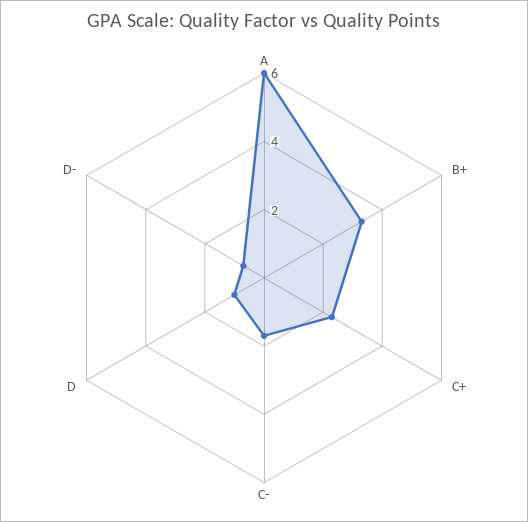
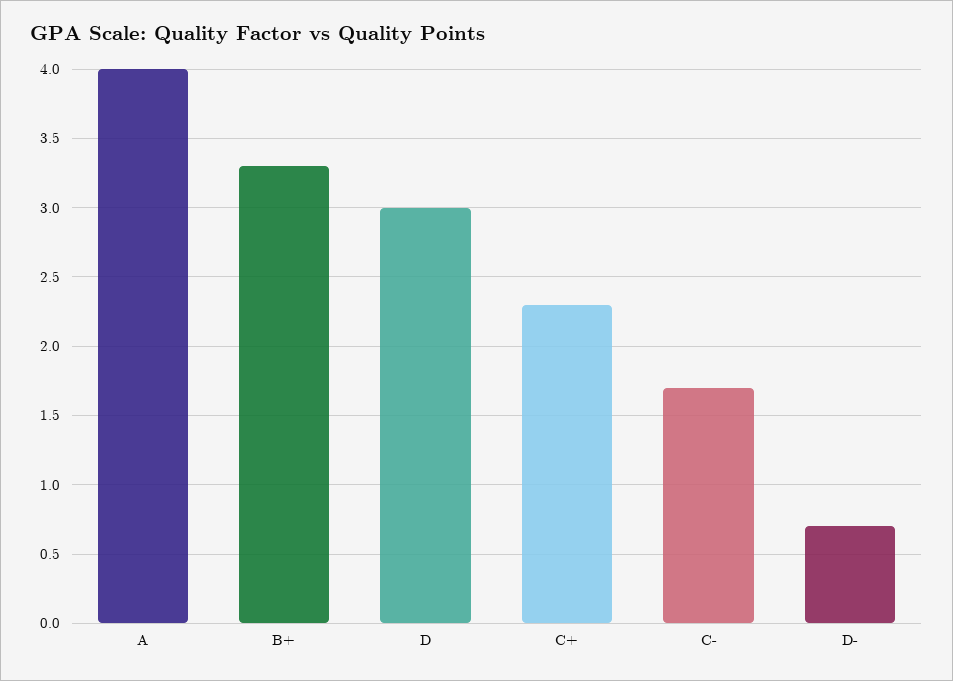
A: 6 -> 4
D: 1 -> 3

